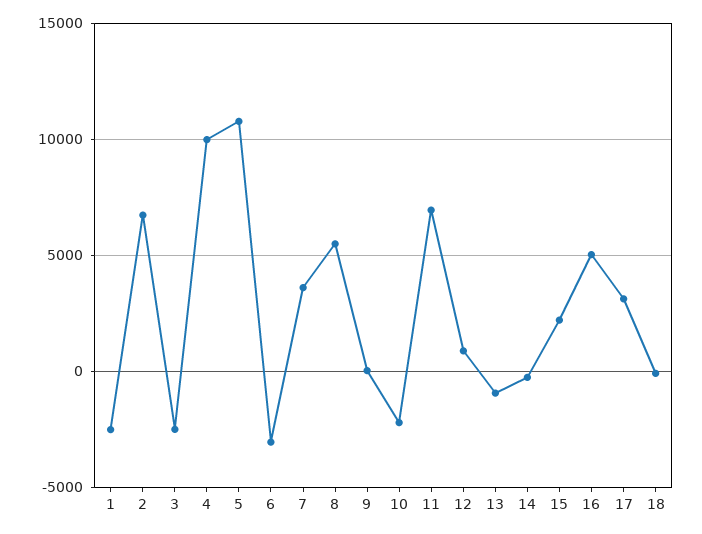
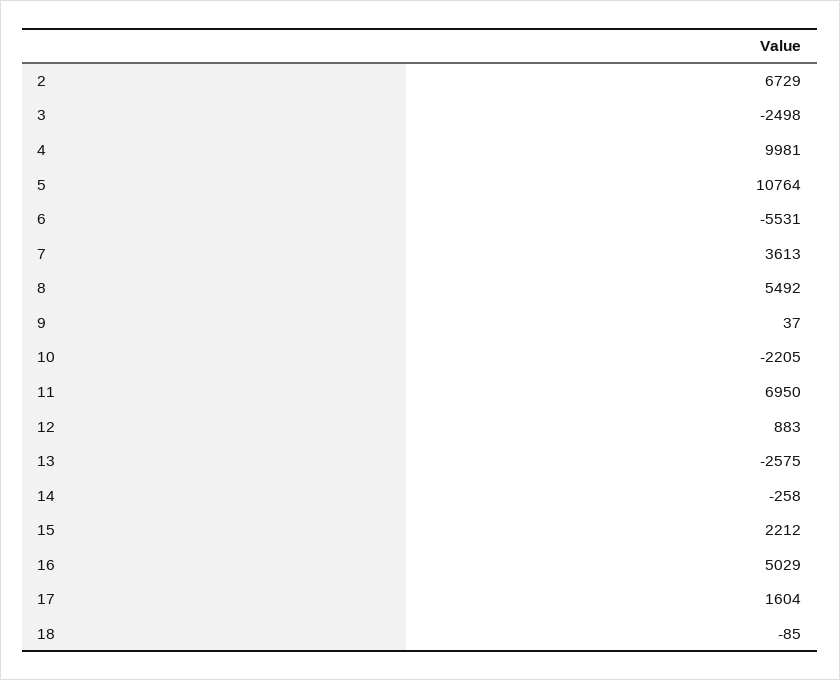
1: -2500 -> none
6: -3000 -> -5531
13: -1000 -> -2575
17: 3000 -> 1604

